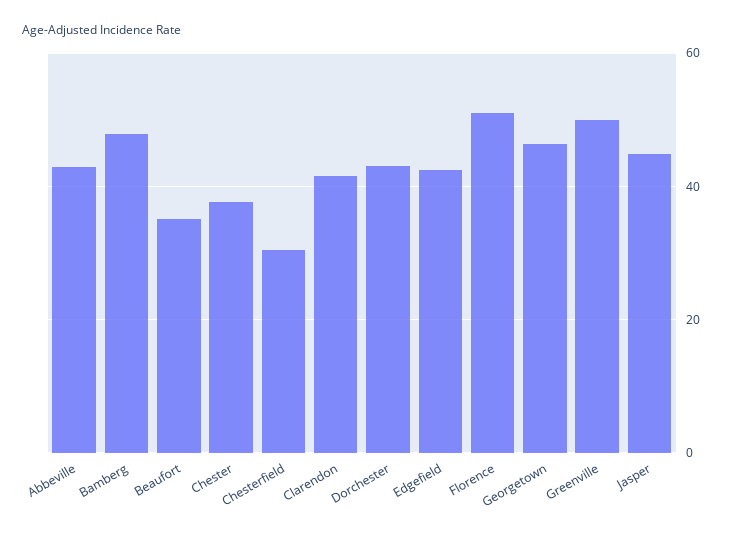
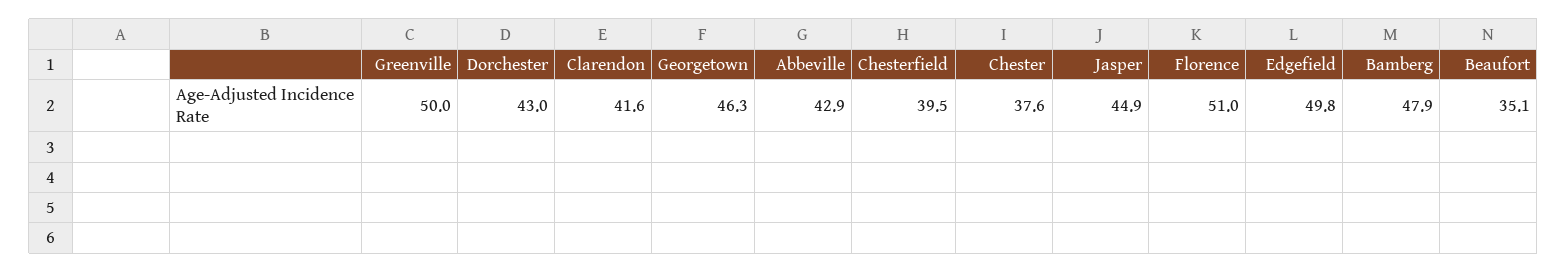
Chesterfield: 30 -> 39.5
Edgefield: 42 -> 49.8

